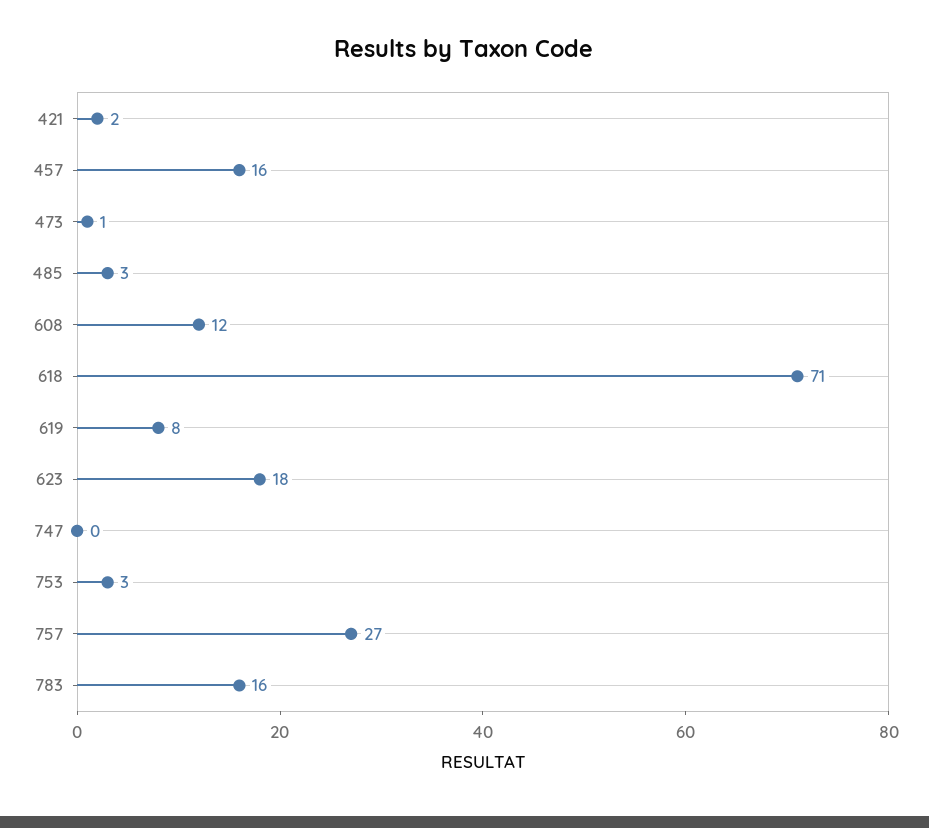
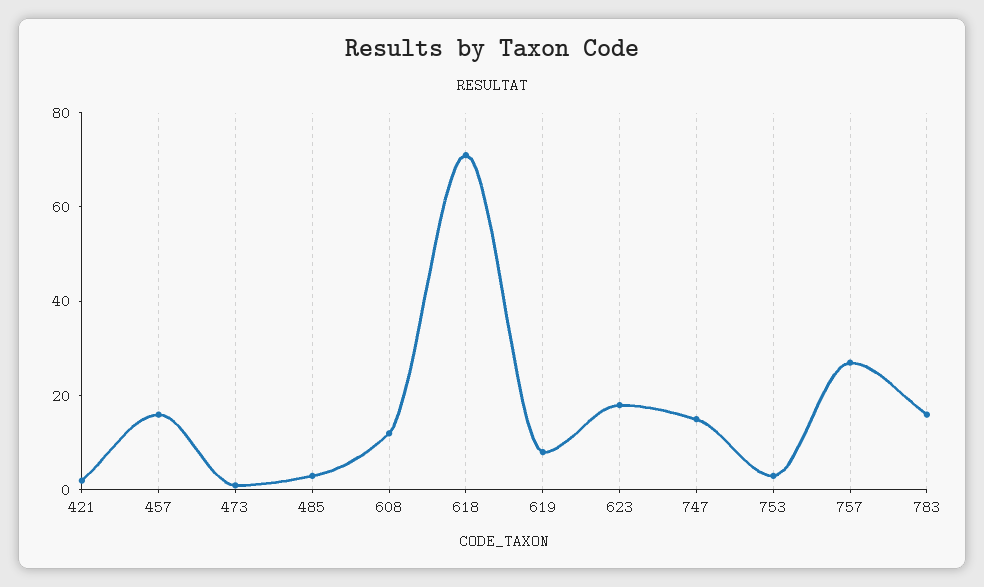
747: 0 -> 15

